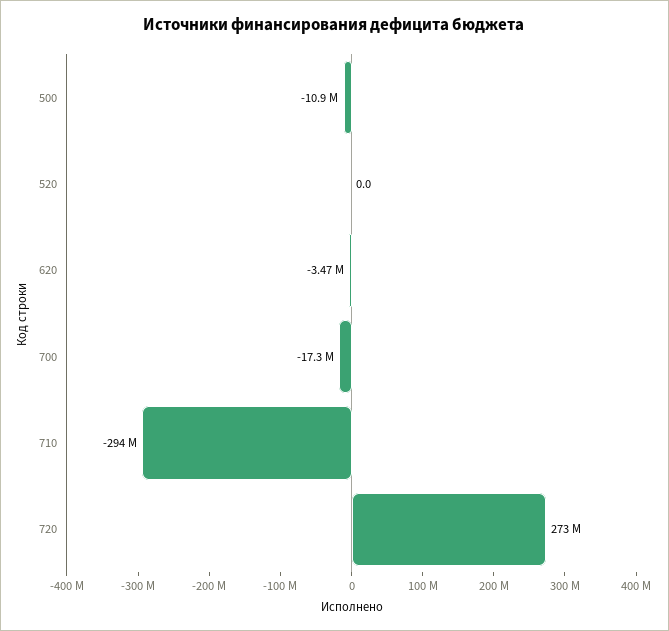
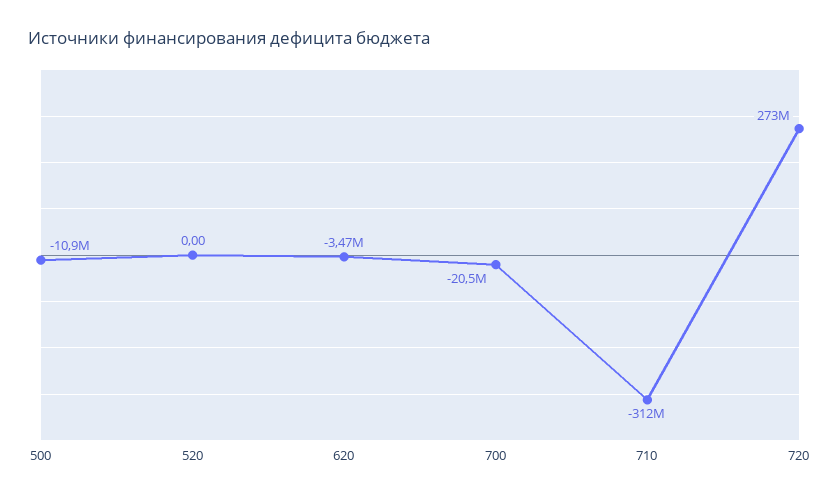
700: -17300000 -> -20500000
710: -294000000 -> -312000000

